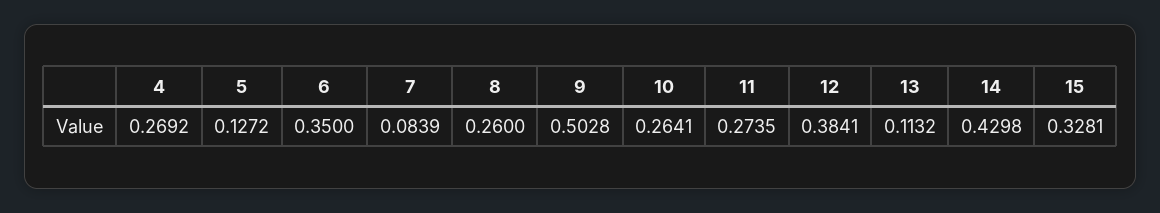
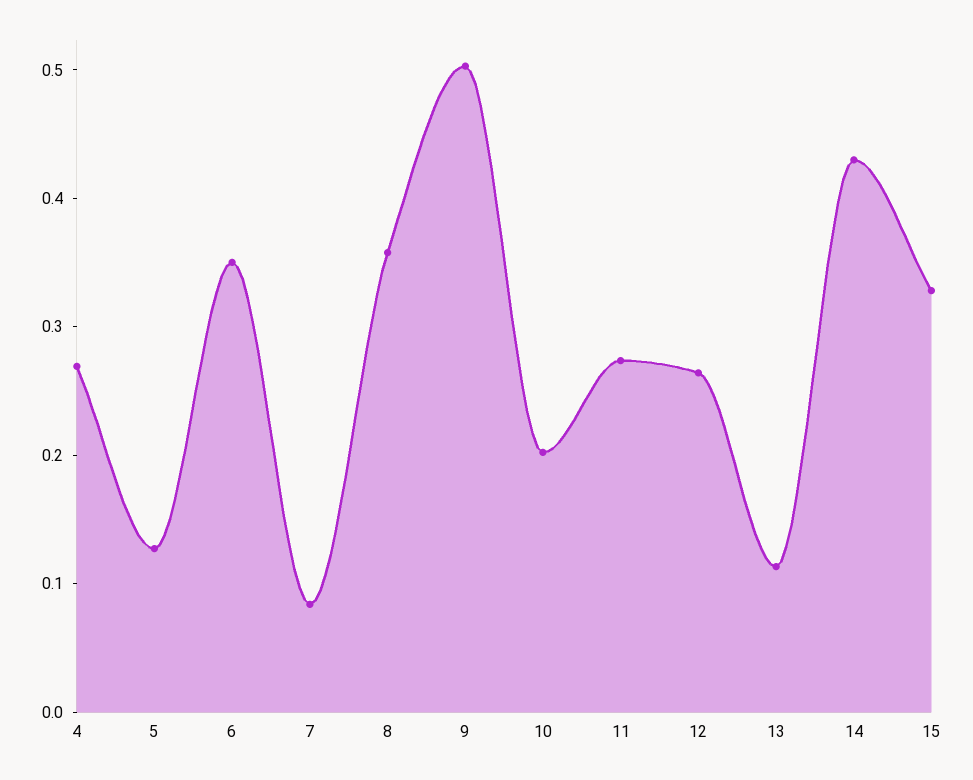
8: 0.26 -> 0.36
10: 0.2641 -> 0.2
12: 0.3841 -> 0.26

